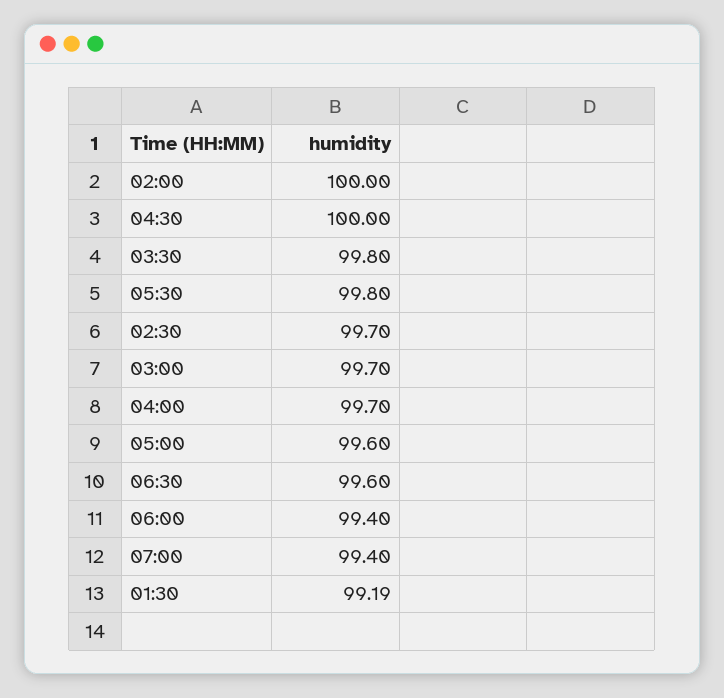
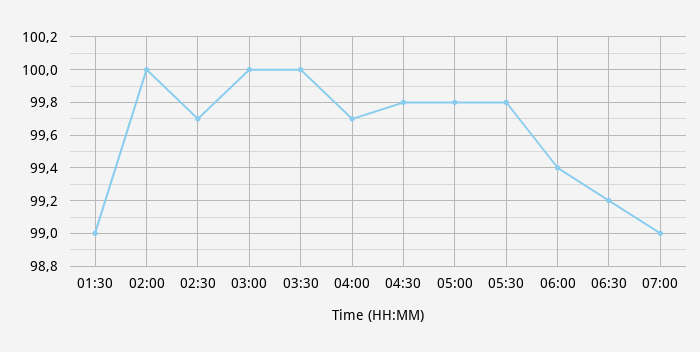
04:30: 100 -> 99.8
03:30: 99.8 -> 100
03:00: 99.7 -> 100
05:00: 99.6 -> 99.8
06:30: 99.6 -> 99.2
07:00: 99.4 -> 99
01:30: 99.19 -> 99

